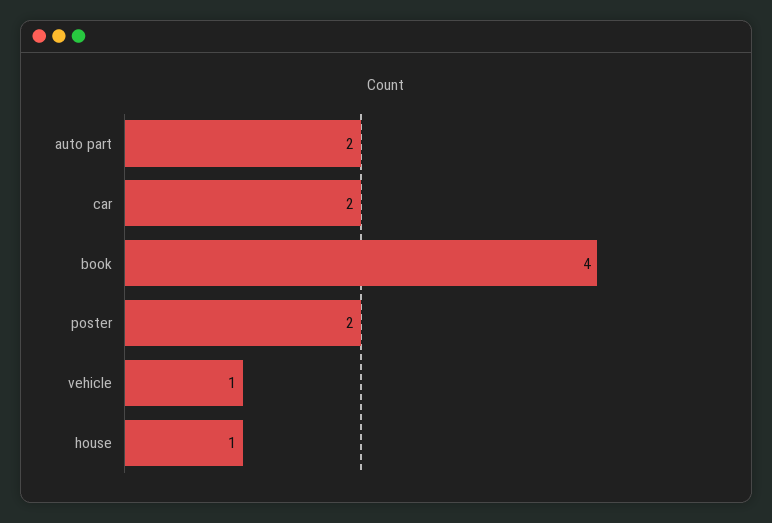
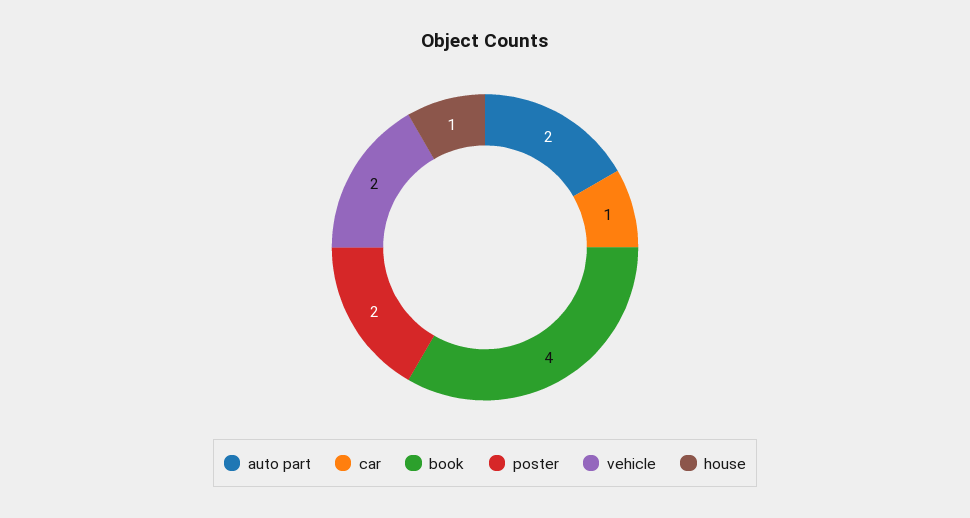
car: 2 -> 1
vehicle: 1 -> 2

